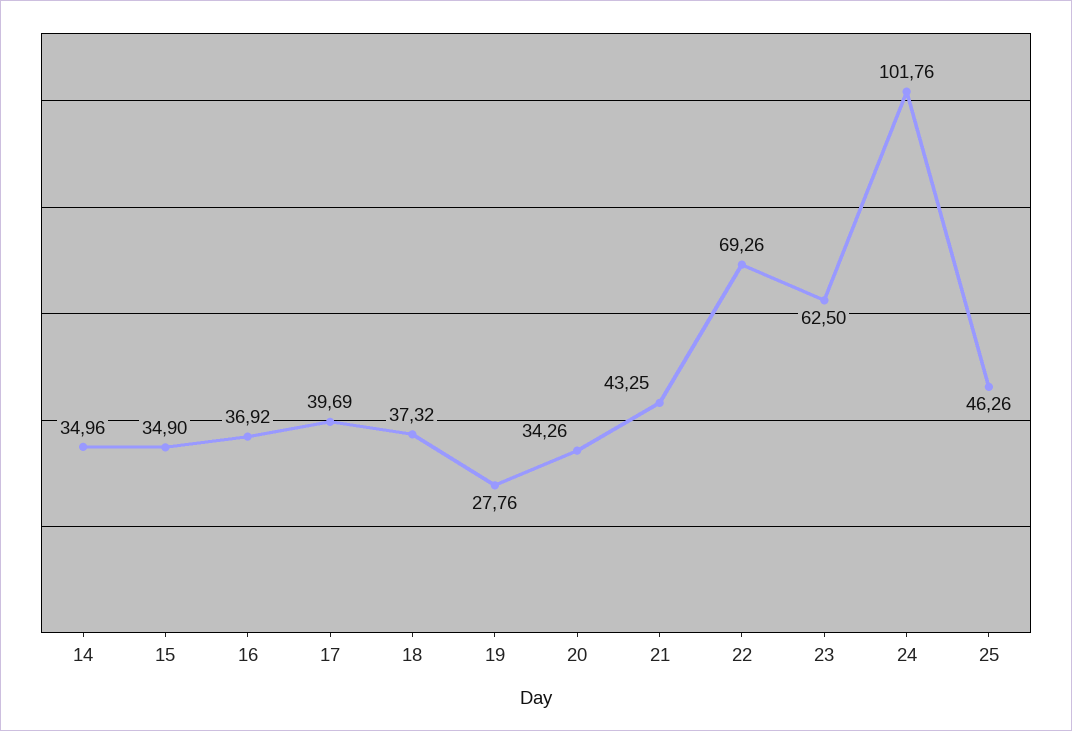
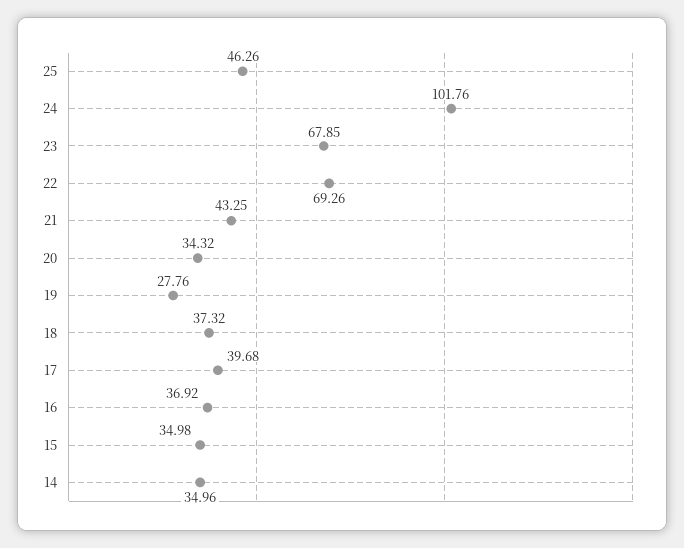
15: 34.9 -> 34.98
17: 39.69 -> 39.68
20: 34.26 -> 34.32
23: 62.5 -> 67.85

